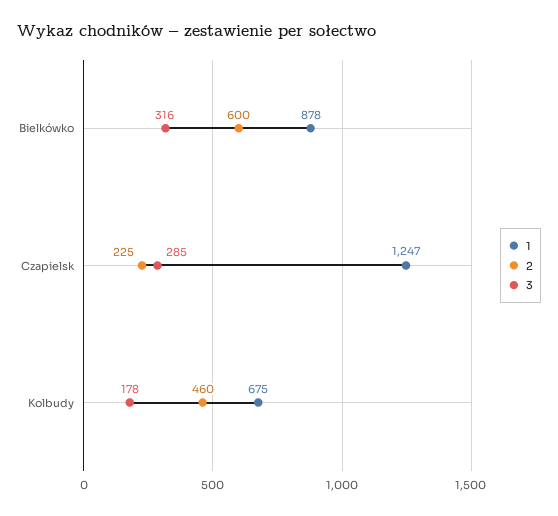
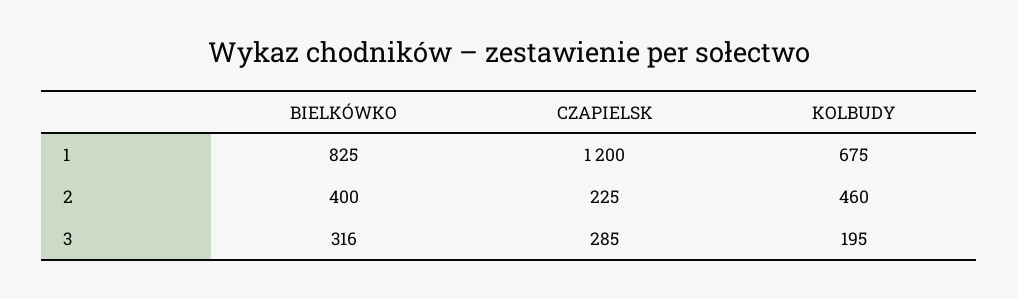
1, Bielkówko: 878 -> 825
2, Bielkówko: 600 -> 400
1, Czapielsk: 1247 -> 1200
3, Kolbudy: 178 -> 195

